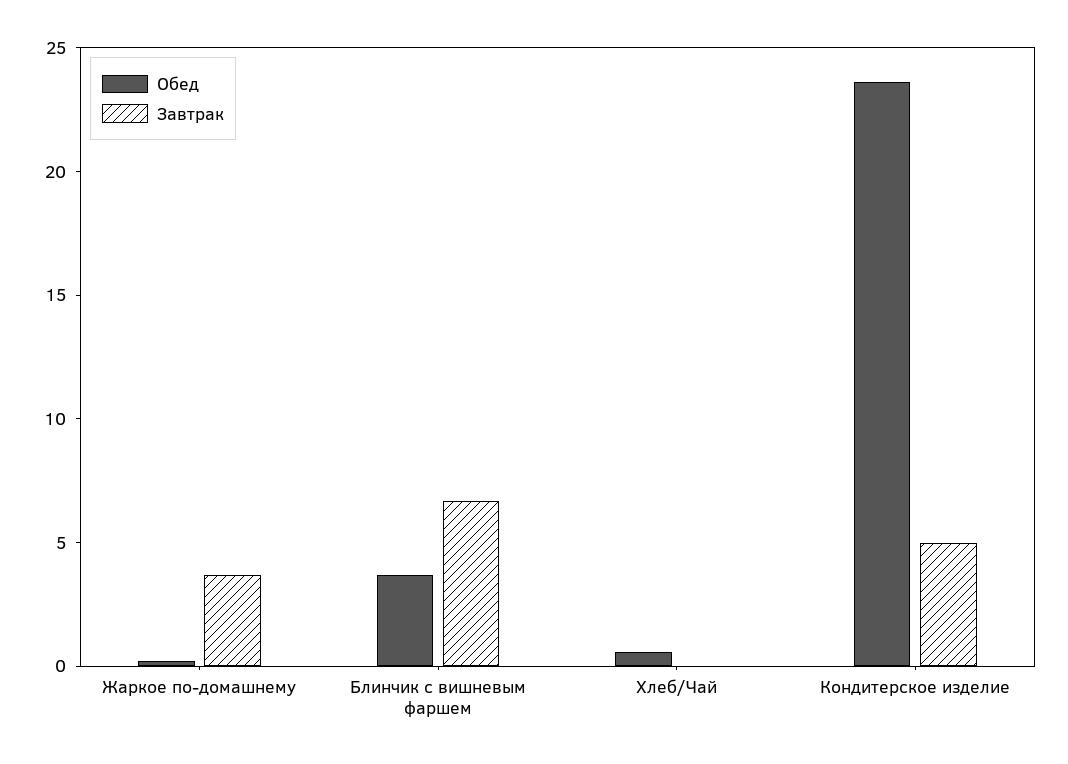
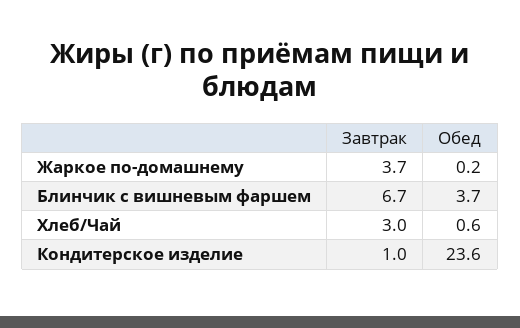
Завтрак, Хлеб/Чай: 0 -> 3
Завтрак, Кондитерское изделие: 5 -> 1

